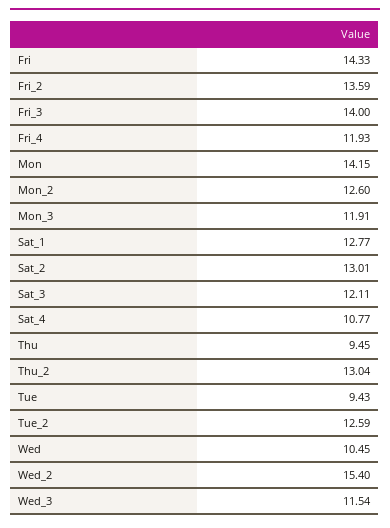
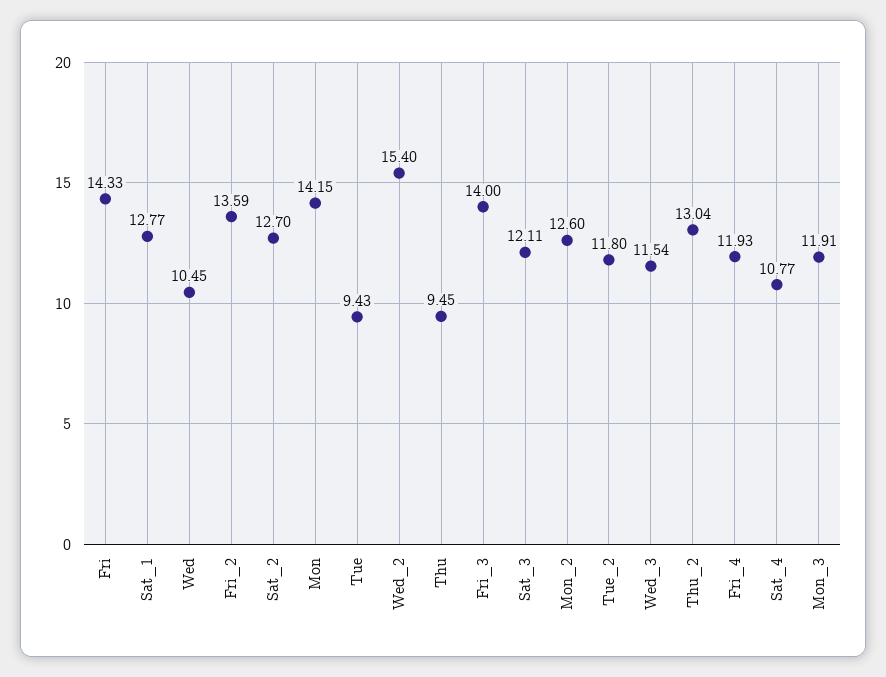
Sat_2: 13.01 -> 12.7
Tue_2: 12.59 -> 11.8

